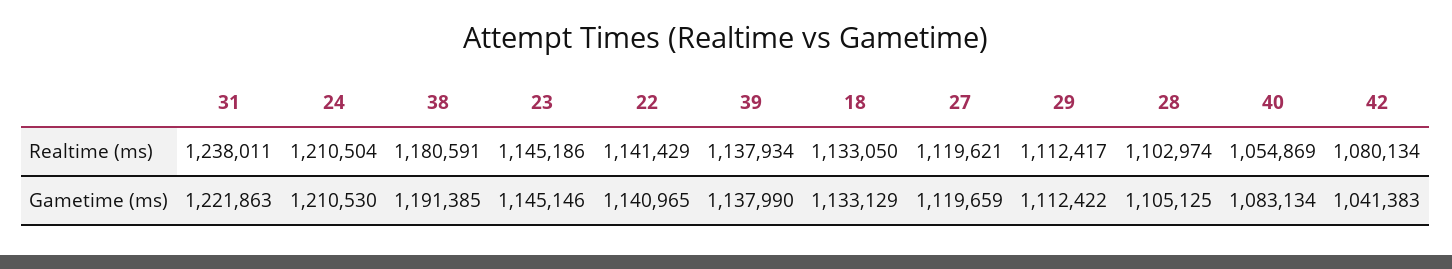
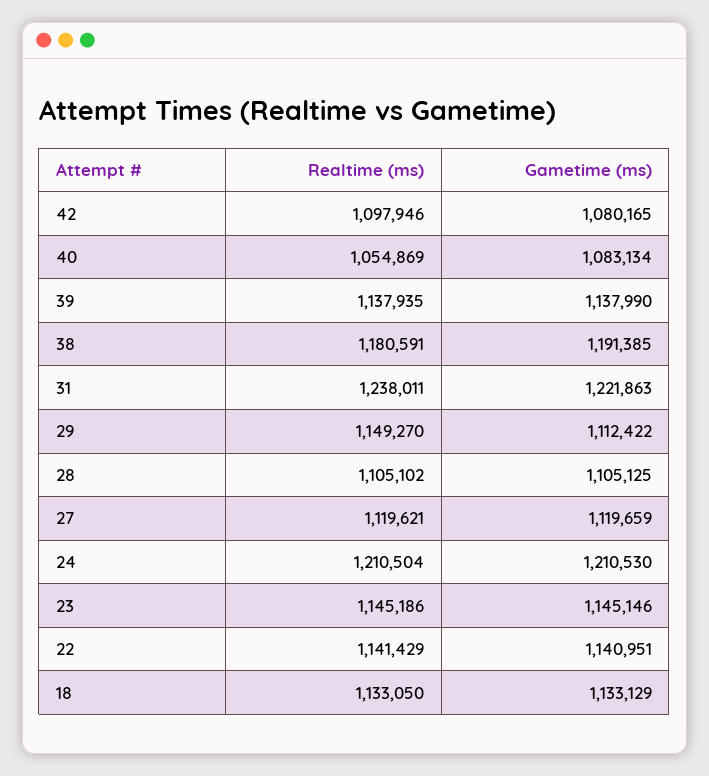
39, Realtime (ms): 1137934 -> 1137935
29, Realtime (ms): 1112417 -> 1149270
28, Realtime (ms): 1102974 -> 1105102
42, Realtime (ms): 1080134 -> 1097946
22, Gametime (ms): 1140965 -> 1140951
42, Gametime (ms): 1041383 -> 1080165

